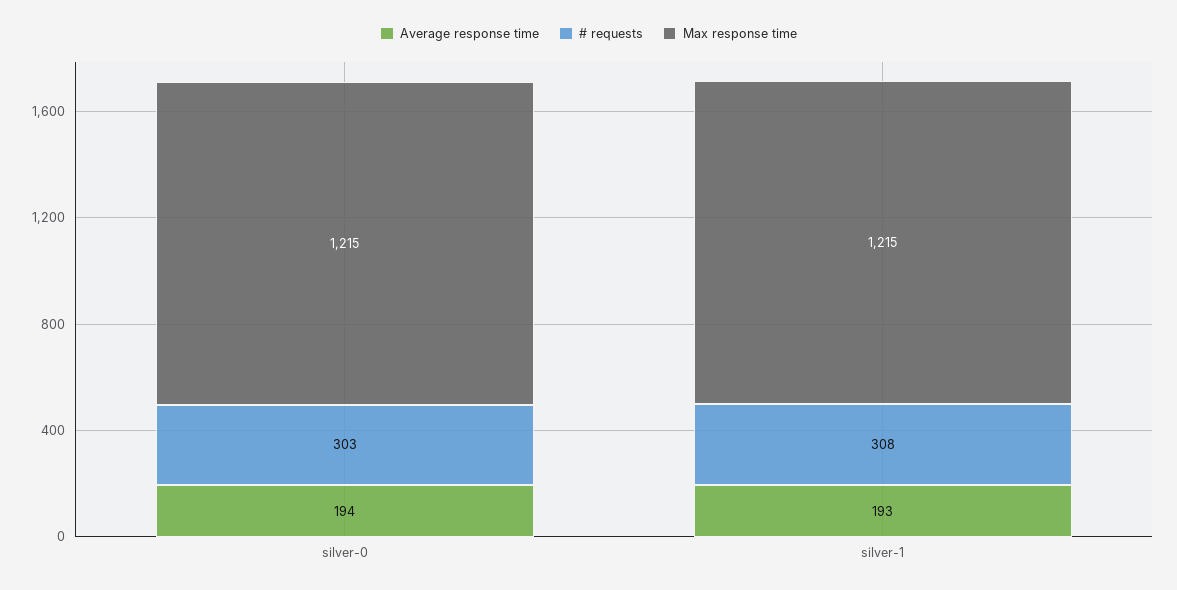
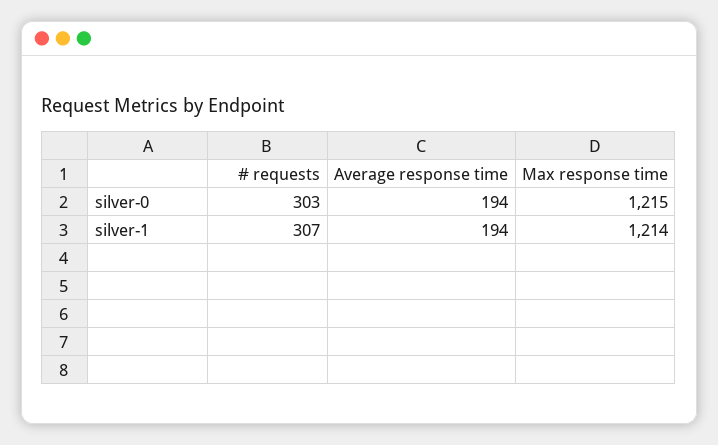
Average response time, silver-1: 193 -> 194
# requests, silver-1: 308 -> 307
Max response time, silver-1: 1215 -> 1214

